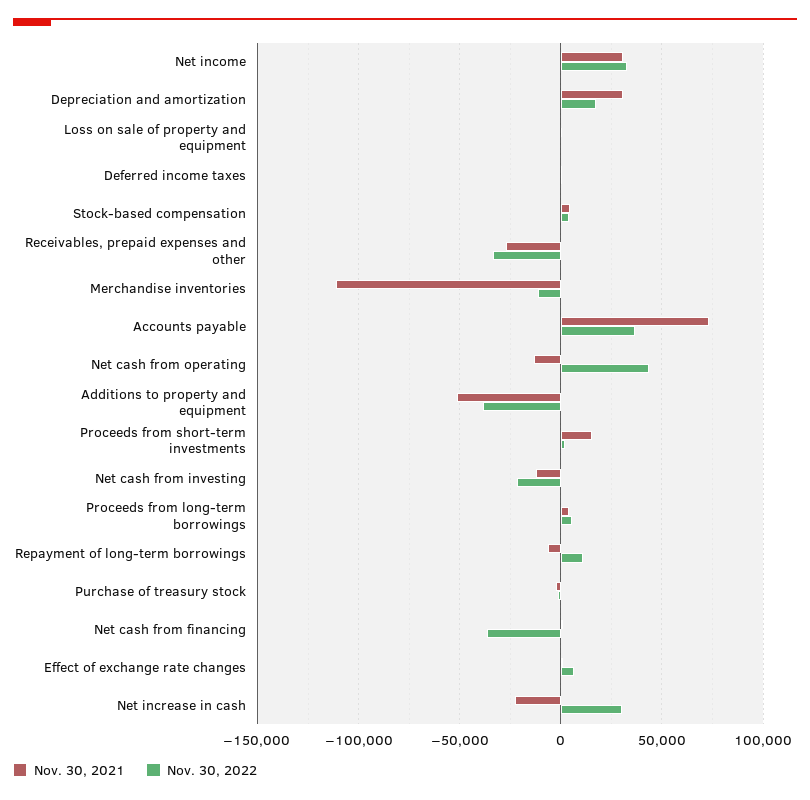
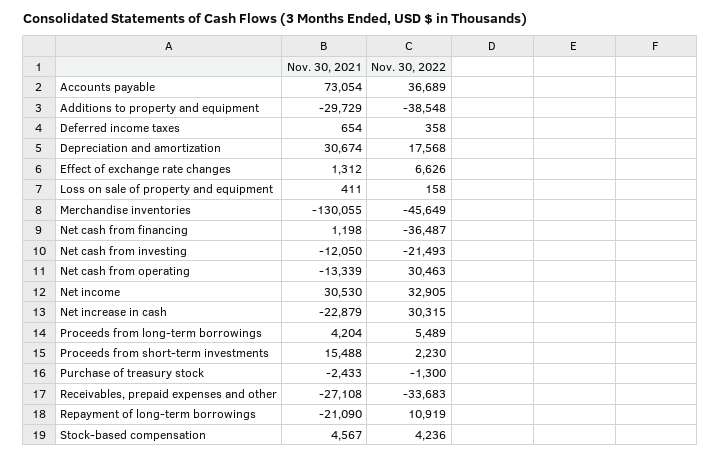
Nov. 30, 2021, Merchandise inventories: -110000 -> -130055
Nov. 30, 2022, Merchandise inventories: -10000 -> -45649
Nov. 30, 2022, Net cash from operating: 45000 -> 30463
Nov. 30, 2021, Additions to property and equipment: -50000 -> -29729
Nov. 30, 2021, Repayment of long-term borrowings: -5000 -> -21090

